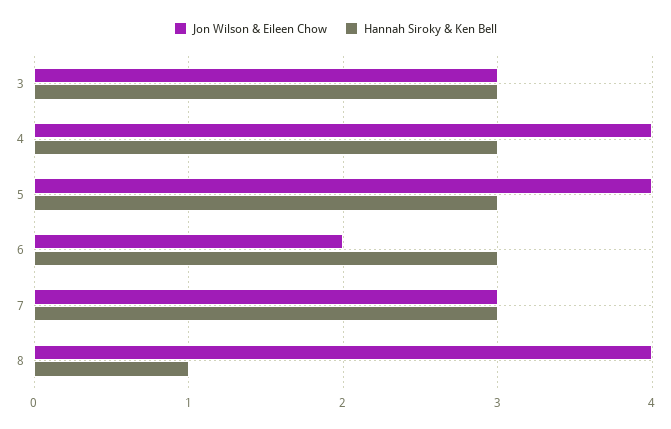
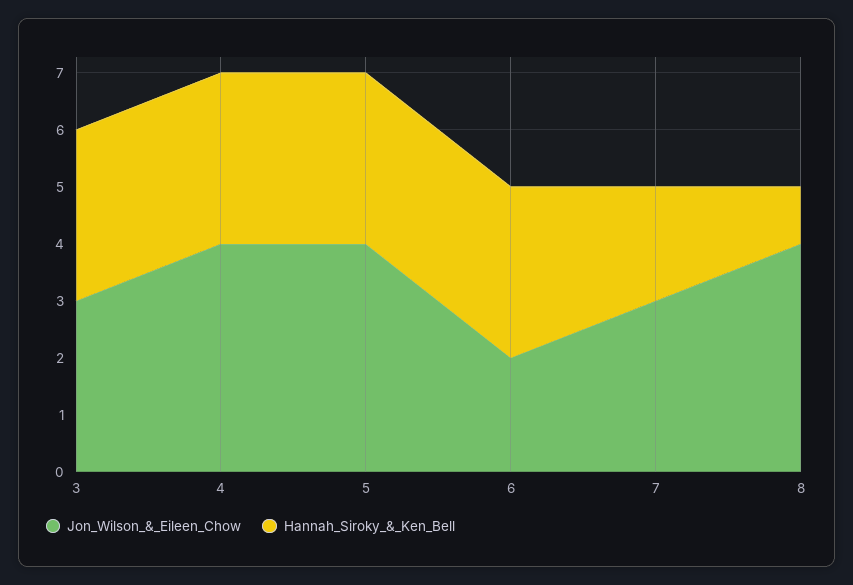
Hannah Siroky & Ken Bell, 7: 3 -> 2

